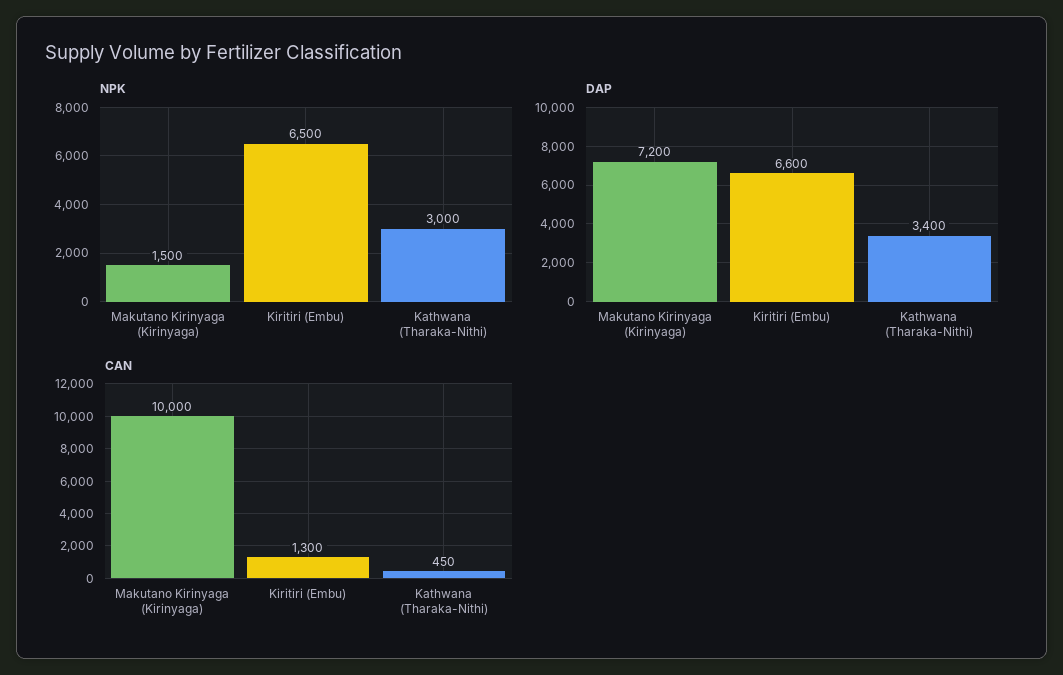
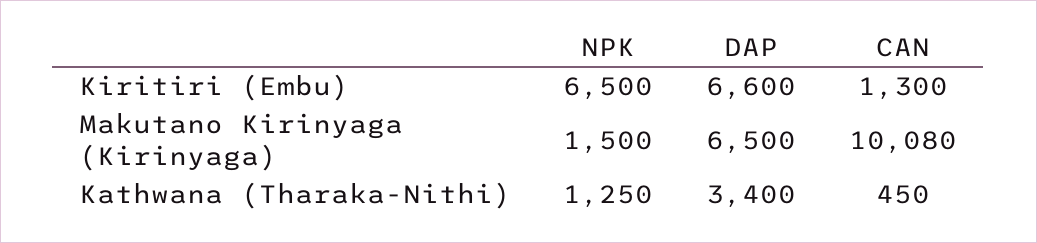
NPK, Kathwana (Tharaka-Nithi): 3000 -> 1250
DAP, Makutano Kirinyaga (Kirinyaga): 7200 -> 6500
CAN, Makutano Kirinyaga (Kirinyaga): 10000 -> 10080

